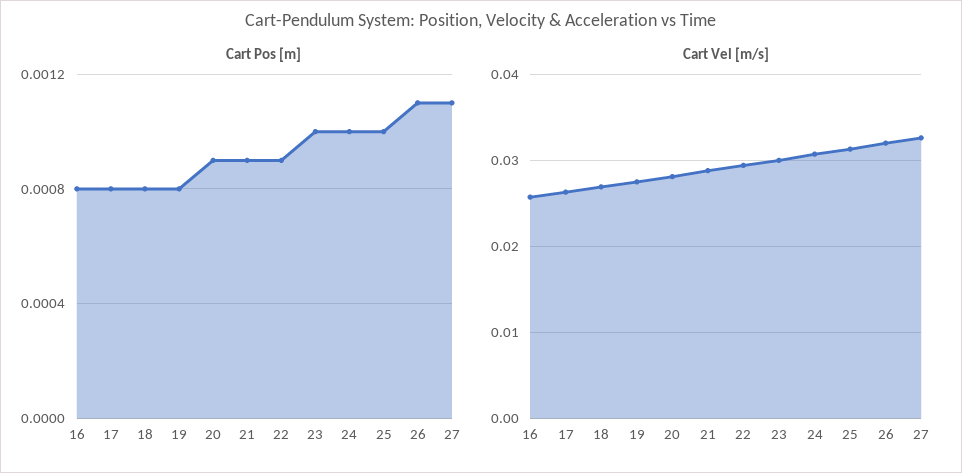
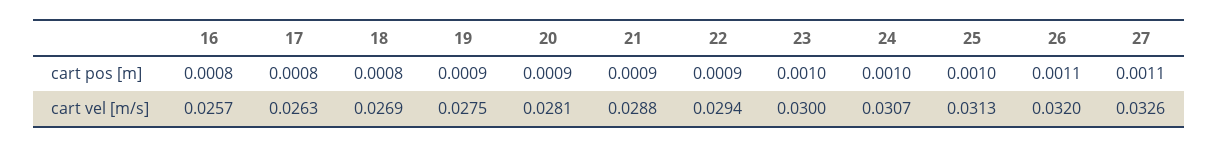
Cart Pos [m], 19: 0.0008 -> 0.0009

